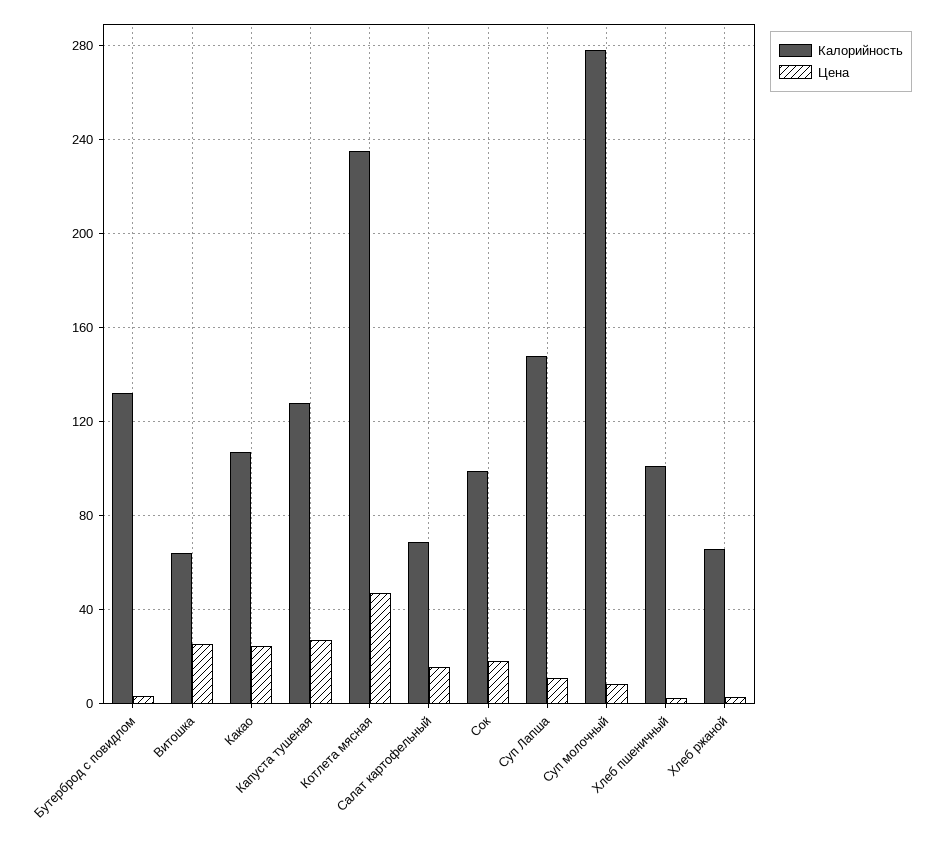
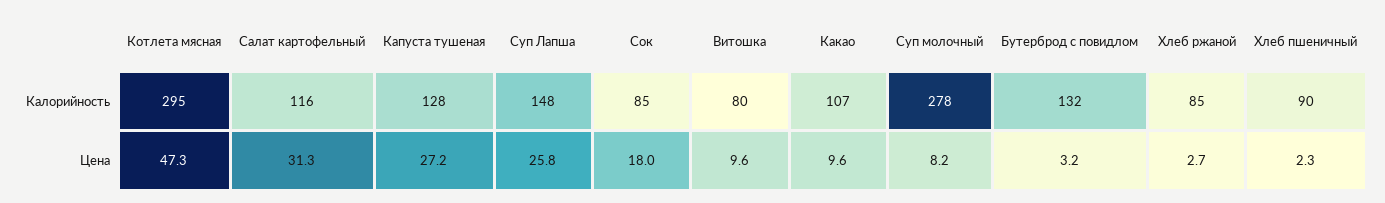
Калорийность, Витошка: 65 -> 80
Цена, Витошка: 25 -> 9.6
Цена, Какао: 25 -> 9.6
Калорийность, Котлета мясная: 235 -> 295
Калорийность, Салат картофельный: 70 -> 116
Цена, Салат картофельный: 15 -> 31.3
Калорийность, Сок: 100 -> 85
Цена, Суп Лапша: 10 -> 25.8
Калорийность, Хлеб пшеничный: 100 -> 90
Калорийность, Хлеб ржаной: 65 -> 85

